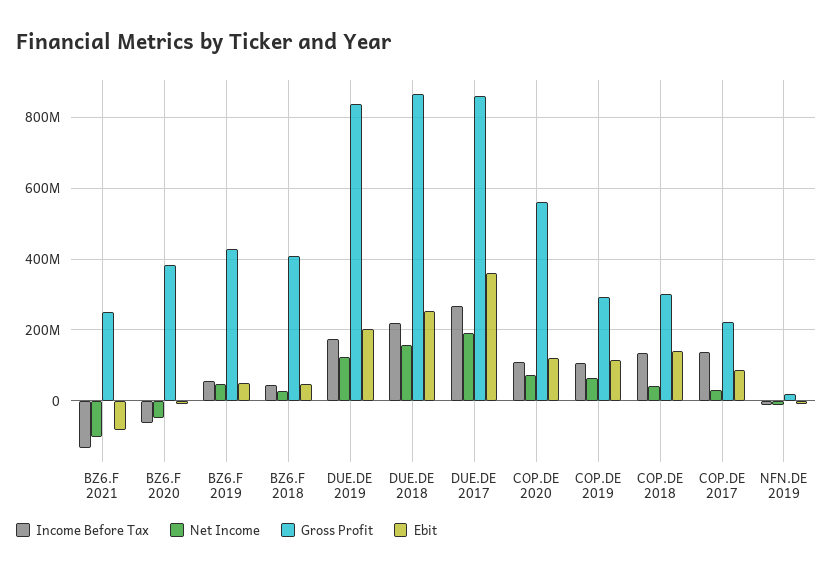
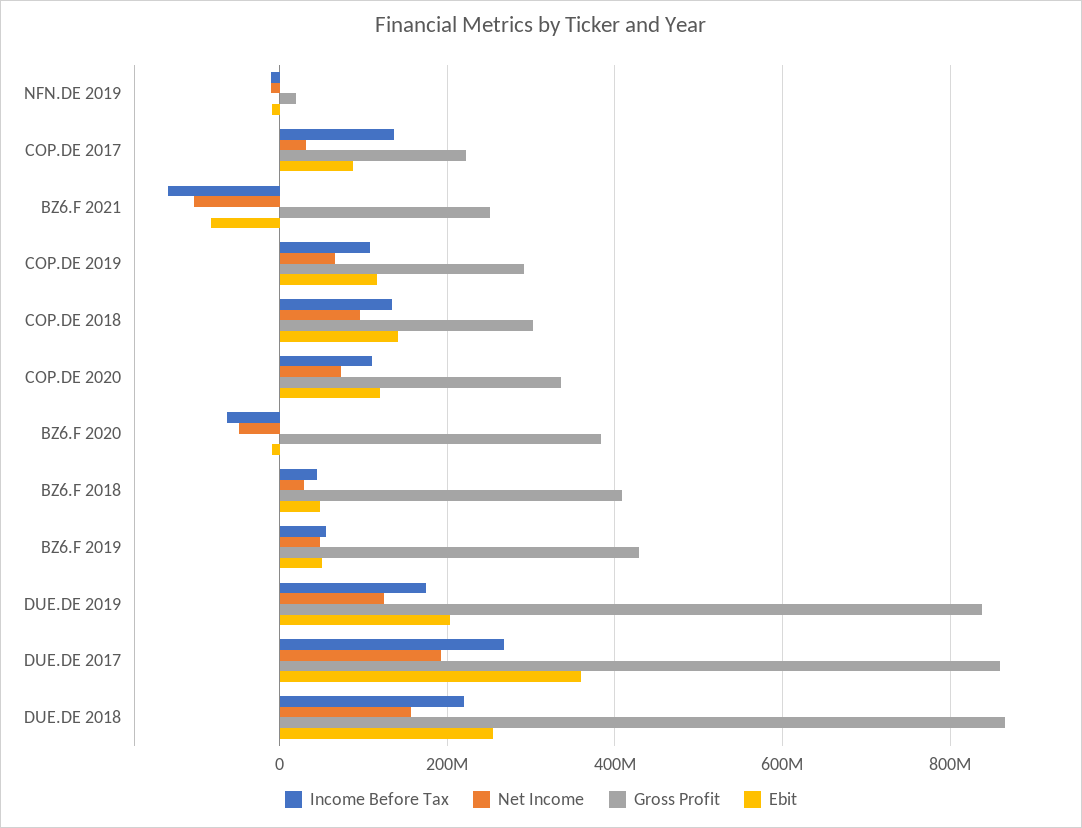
Gross Profit, COP.DE 2020: 560000000 -> 340000000
Net Income, COP.DE 2018: 40000000 -> 100000000

